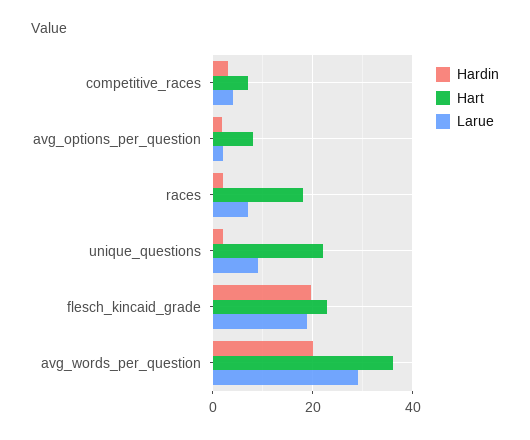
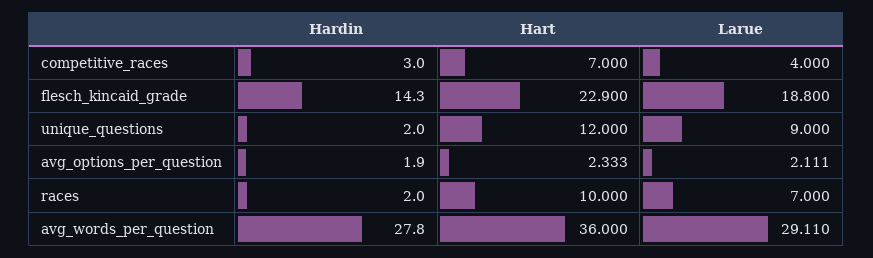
Hart, avg_options_per_question: 8 -> 2.333
Hart, races: 18 -> 10
Hart, unique_questions: 22 -> 12
Hardin, flesch_kincaid_grade: 20 -> 14.3
Hardin, avg_words_per_question: 20 -> 27.8

